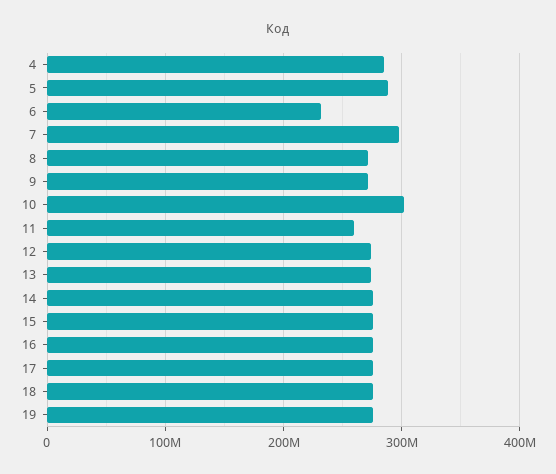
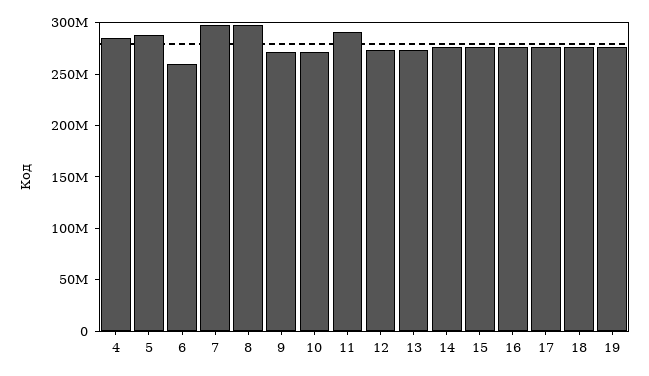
6: 230000000 -> 260000000
8: 270000000 -> 300000000
10: 300000000 -> 270000000
11: 260000000 -> 290000000

